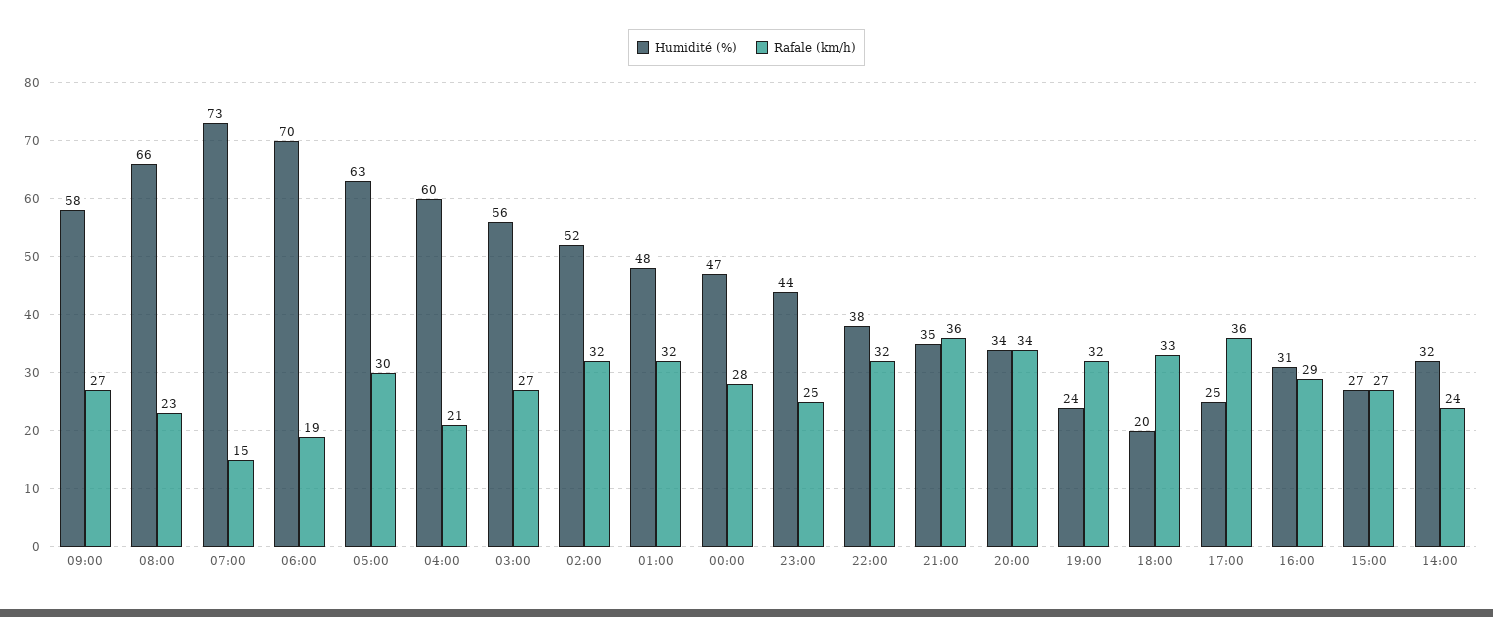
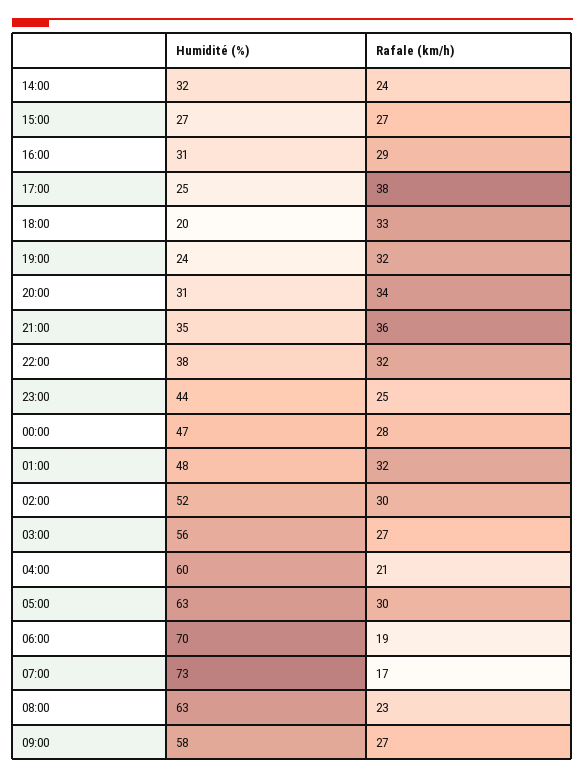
Humidité (%), 08:00: 66 -> 63
Rafale (km/h), 07:00: 15 -> 17
Rafale (km/h), 02:00: 32 -> 30
Humidité (%), 20:00: 34 -> 31
Rafale (km/h), 17:00: 36 -> 38

